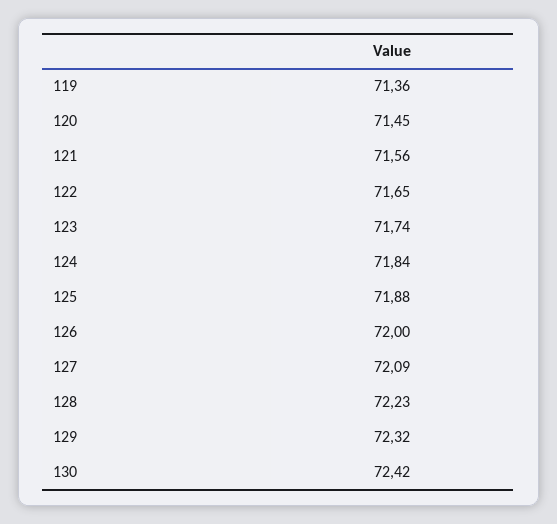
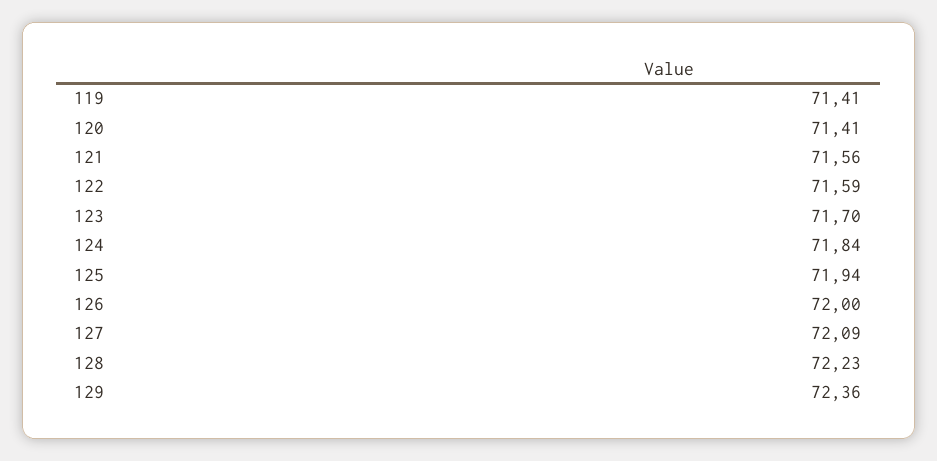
119: 71.36 -> 71.41
120: 71.45 -> 71.41
122: 71.65 -> 71.59
123: 71.74 -> 71.7
125: 71.88 -> 71.94
129: 72.32 -> 72.36
130: 72.42 -> none

